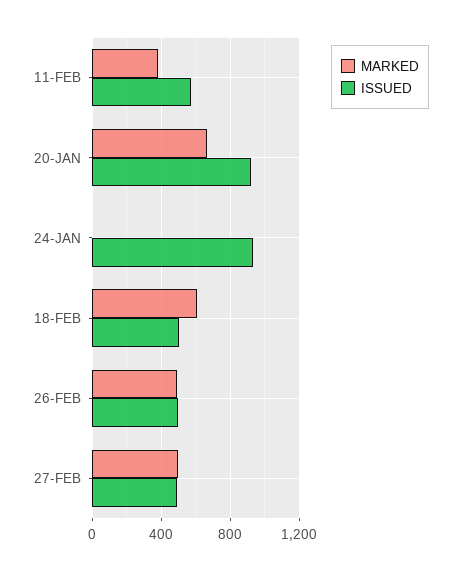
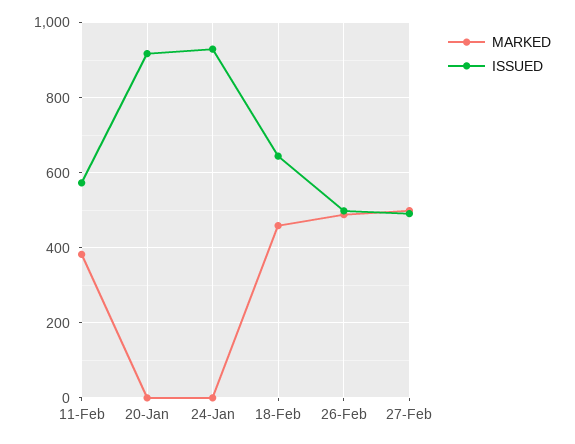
MARKED, 20-JAN: 650 -> 0
MARKED, 18-FEB: 600 -> 460
ISSUED, 18-FEB: 500 -> 640

